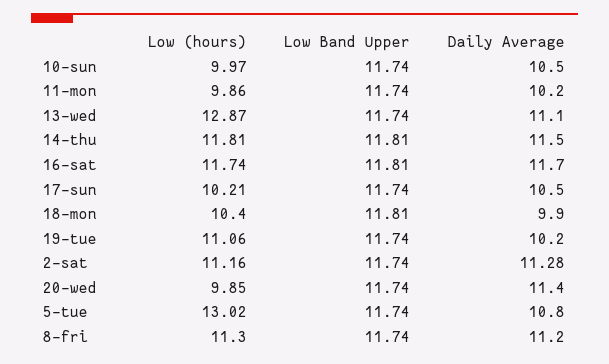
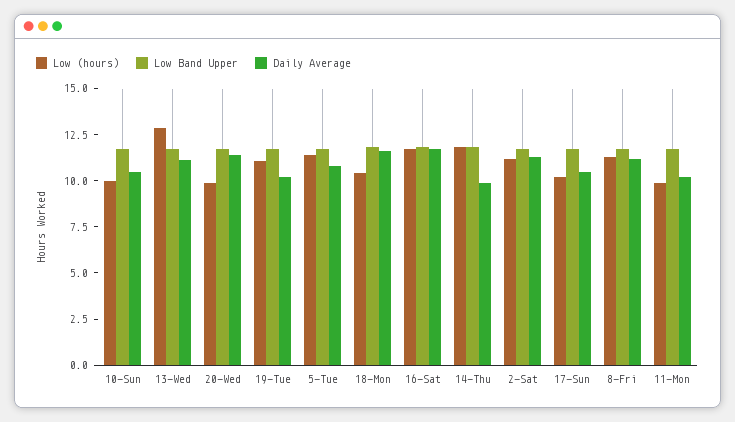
Daily Average, 14-thu: 11.5 -> 10
Daily Average, 18-mon: 9.9 -> 11.5
Low (hours), 5-tue: 13.02 -> 11.5

